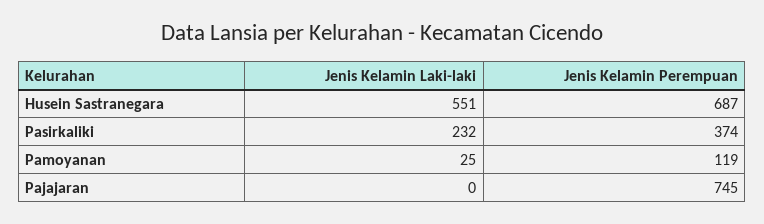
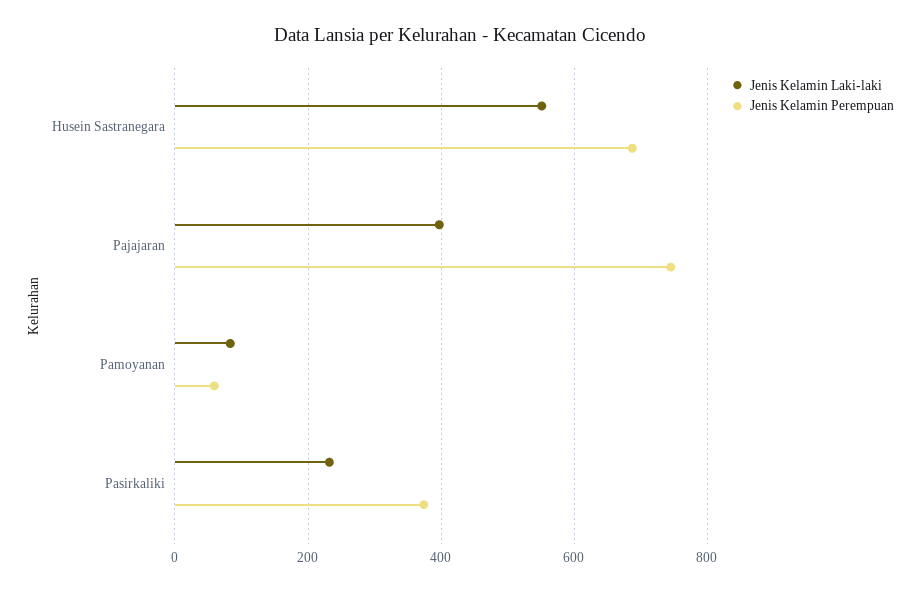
Jenis Kelamin Laki-laki, Pamoyanan: 25 -> 80
Jenis Kelamin Perempuan, Pamoyanan: 119 -> 60
Jenis Kelamin Laki-laki, Pajajaran: 0 -> 400

